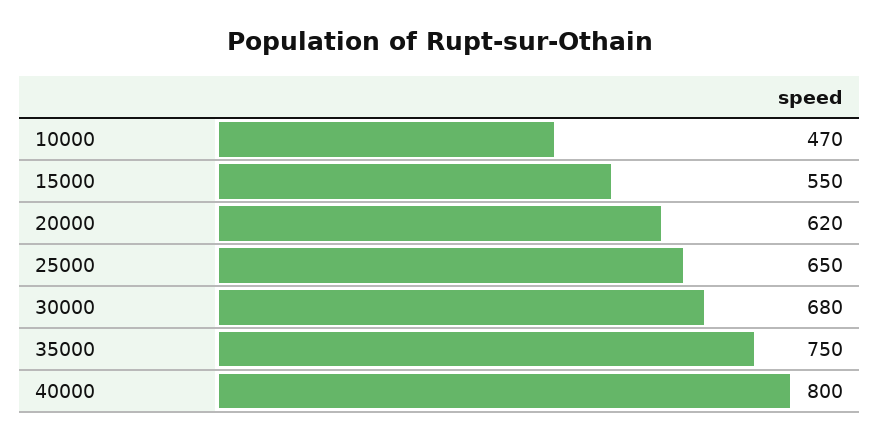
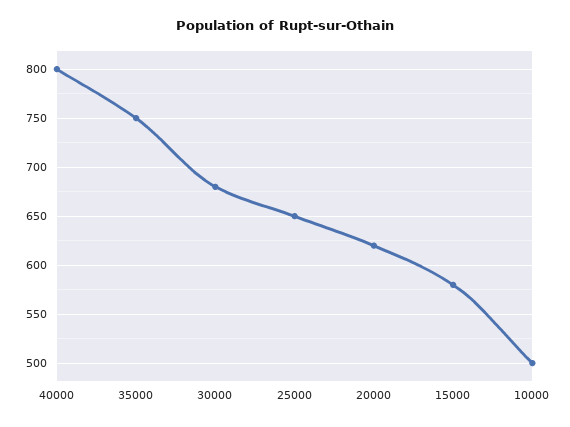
10000: 470 -> 500
15000: 550 -> 580

